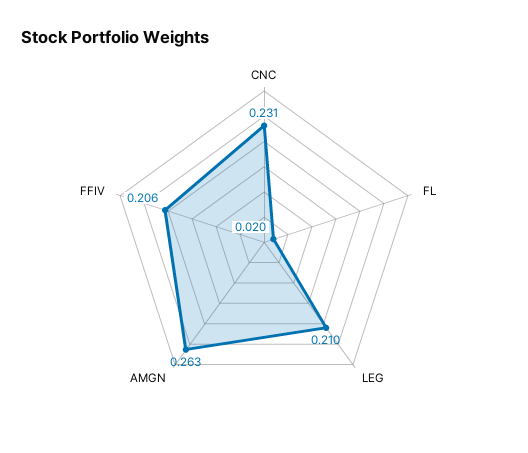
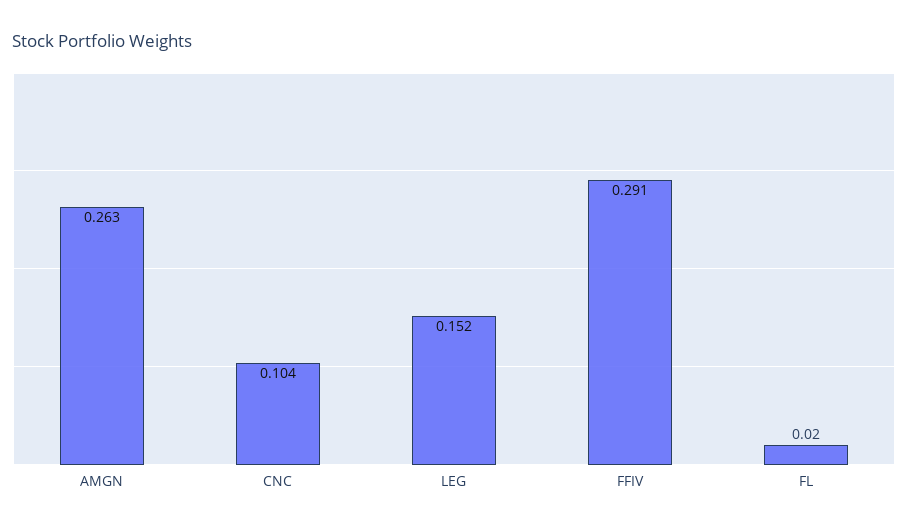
CNC: 0.231 -> 0.104
LEG: 0.21 -> 0.152
FFIV: 0.206 -> 0.291

